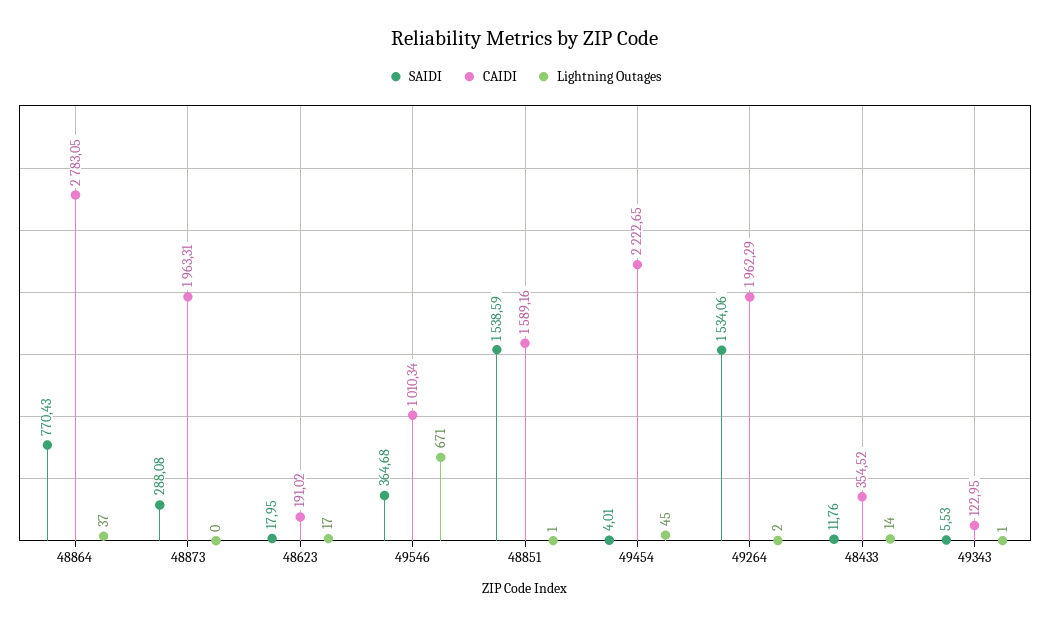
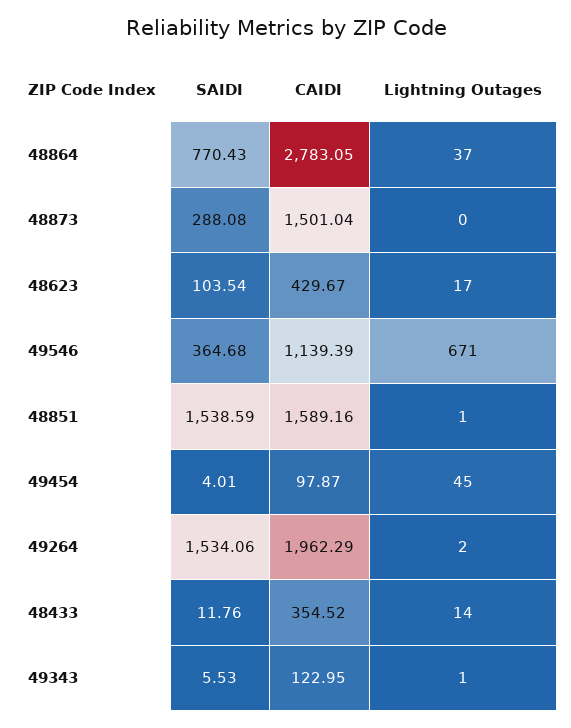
CAIDI, 48873: 1963.31 -> 1501.04
SAIDI, 48623: 17.95 -> 103.54
CAIDI, 48623: 191.02 -> 429.67
CAIDI, 49546: 1010.34 -> 1139.39
CAIDI, 49454: 2222.65 -> 97.87

